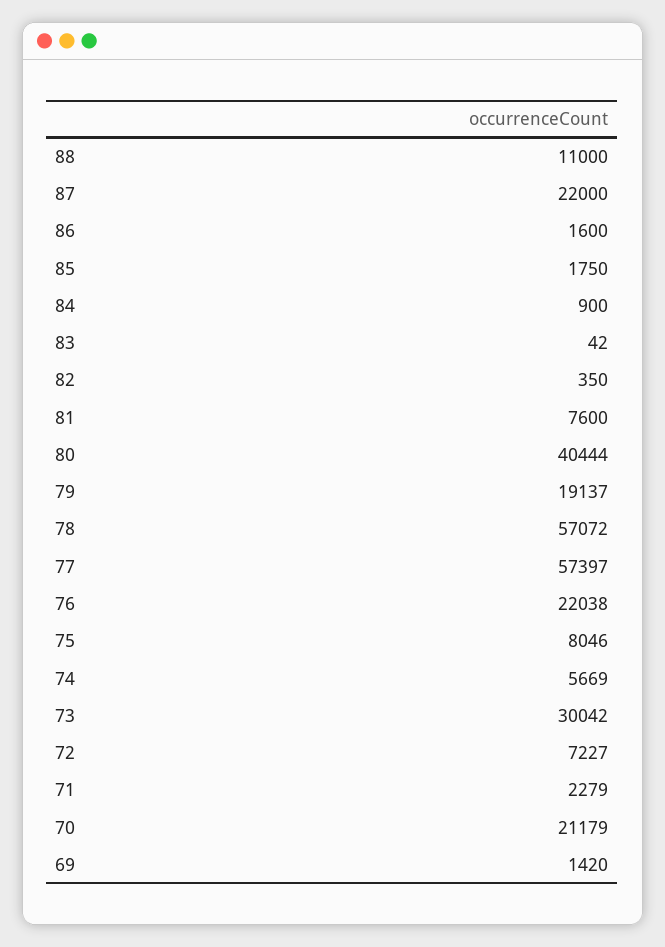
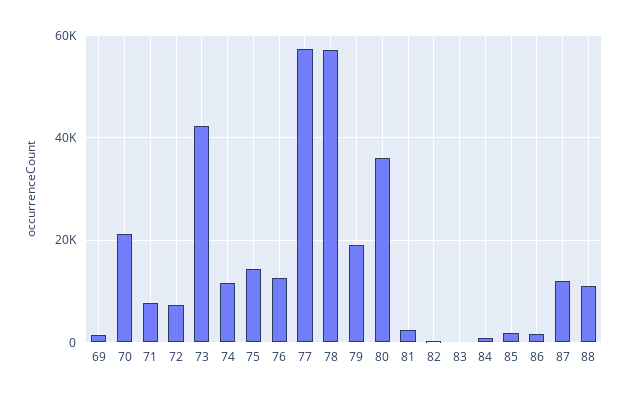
87: 22000 -> 12000
81: 7600 -> 2000
80: 40444 -> 36000
76: 22038 -> 12000
75: 8046 -> 14000
74: 5669 -> 12000
73: 30042 -> 42000
71: 2279 -> 8000

